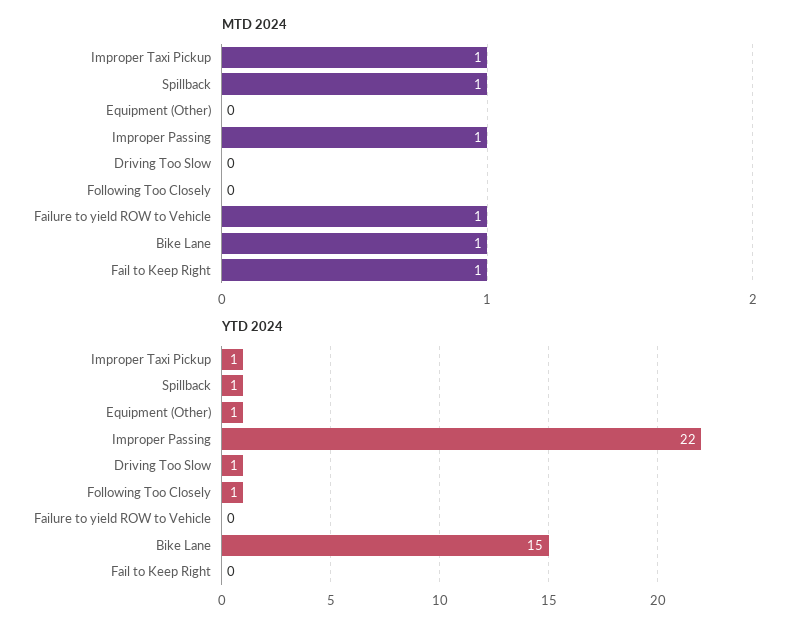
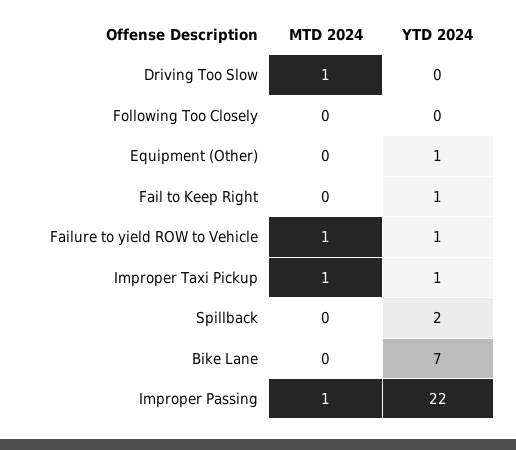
MTD 2024, Spillback: 1 -> 0
MTD 2024, Driving Too Slow: 0 -> 1
MTD 2024, Bike Lane: 1 -> 0
MTD 2024, Fail to Keep Right: 1 -> 0
YTD 2024, Spillback: 1 -> 2
YTD 2024, Driving Too Slow: 1 -> 0
YTD 2024, Following Too Closely: 1 -> 0
YTD 2024, Failure to yield ROW to Vehicle: 0 -> 1
YTD 2024, Bike Lane: 15 -> 7
YTD 2024, Fail to Keep Right: 0 -> 1

